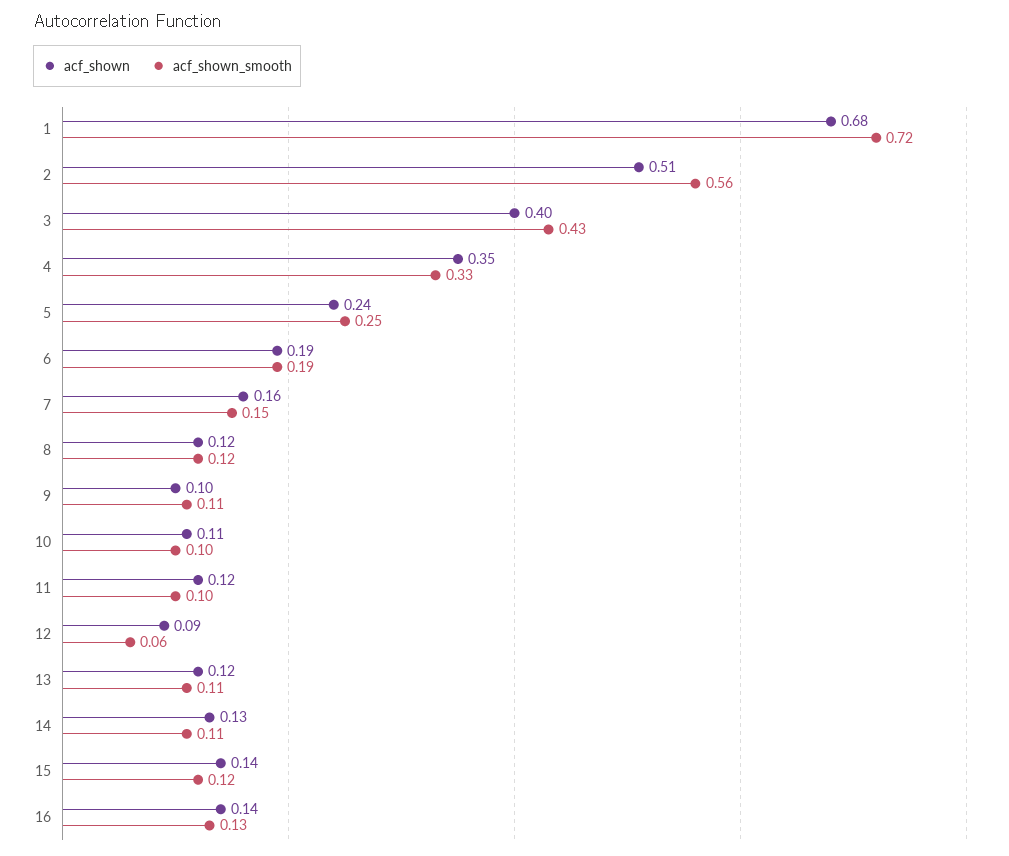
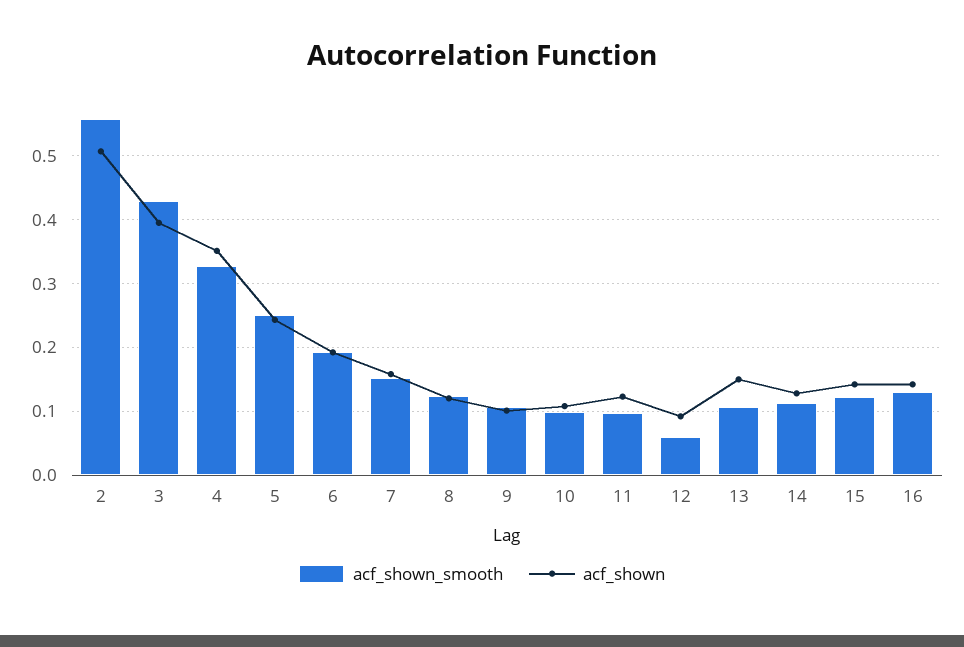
acf_shown, 1: 0.68 -> none
acf_shown_smooth, 1: 0.72 -> none
acf_shown, 13: 0.12 -> 0.15

